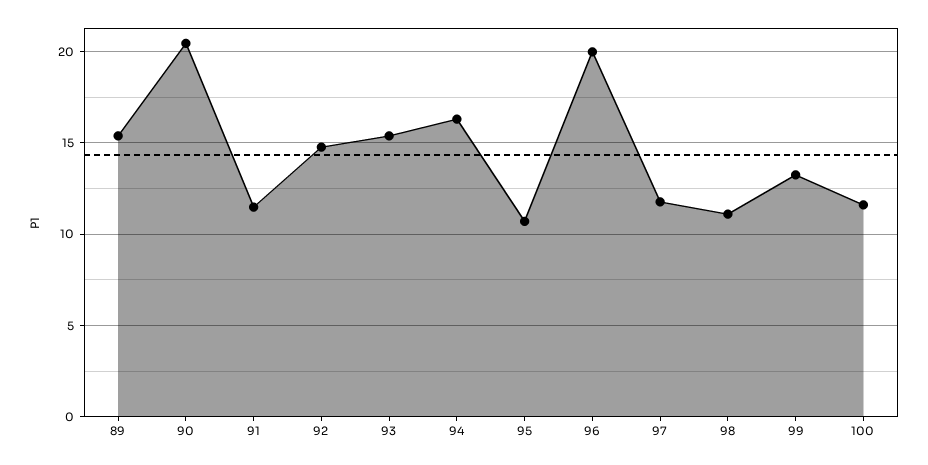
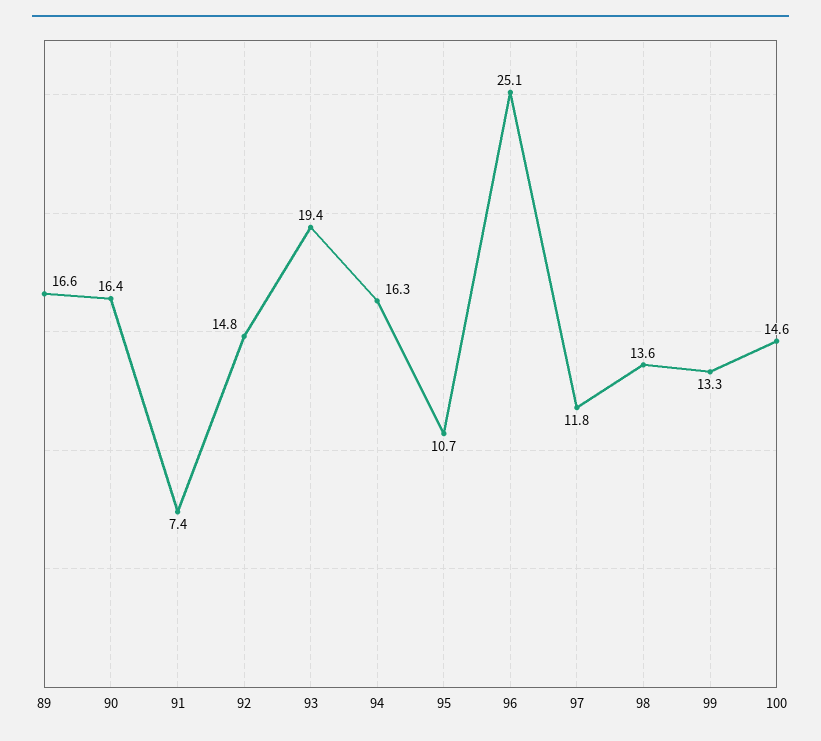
89: 15.5 -> 16.6
90: 20.5 -> 16.4
91: 11.5 -> 7.4
93: 15.5 -> 19.4
96: 20 -> 25.1
98: 11 -> 13.6
100: 11.5 -> 14.6

